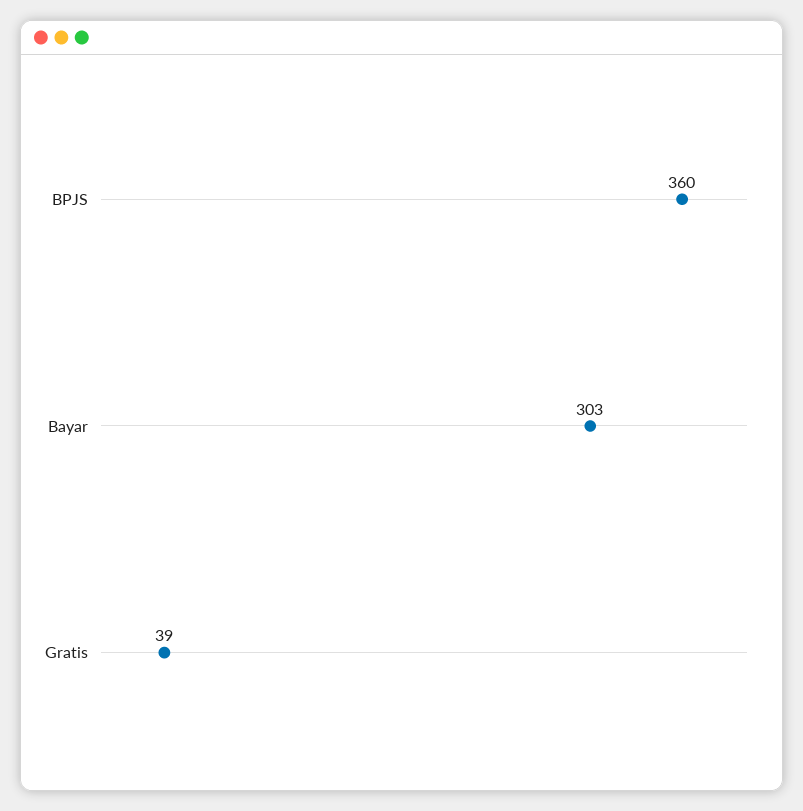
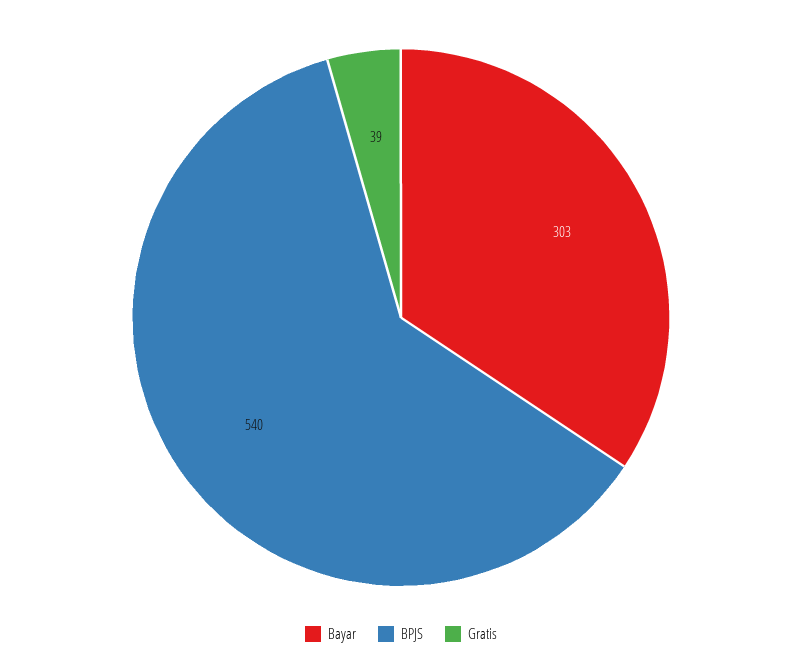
BPJS: 360 -> 540

